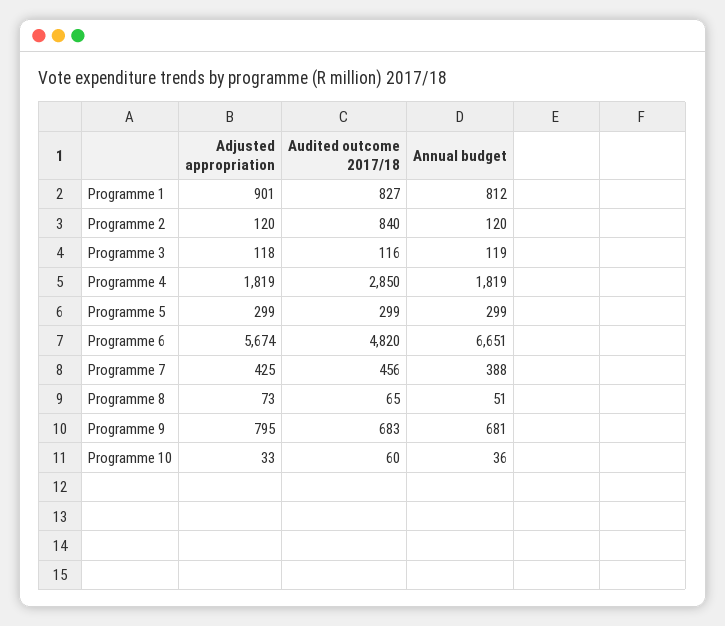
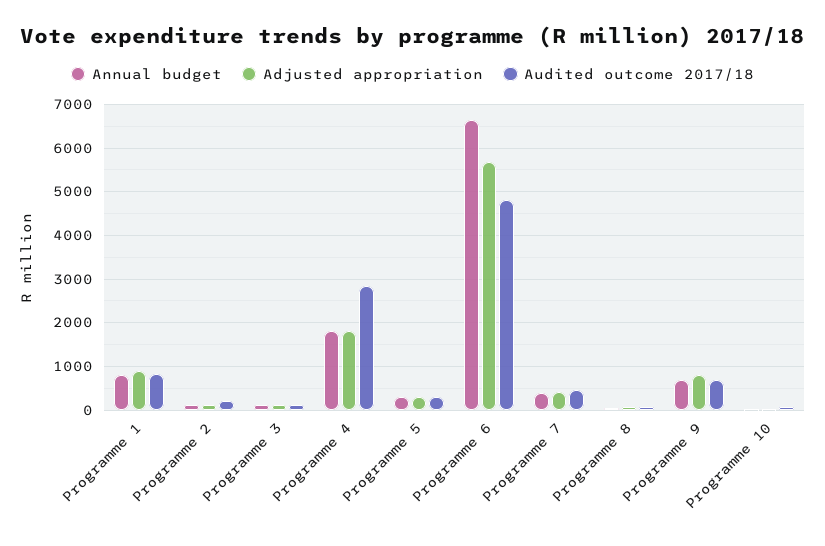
Audited outcome 2017/18, Programme 2: 840 -> 200

